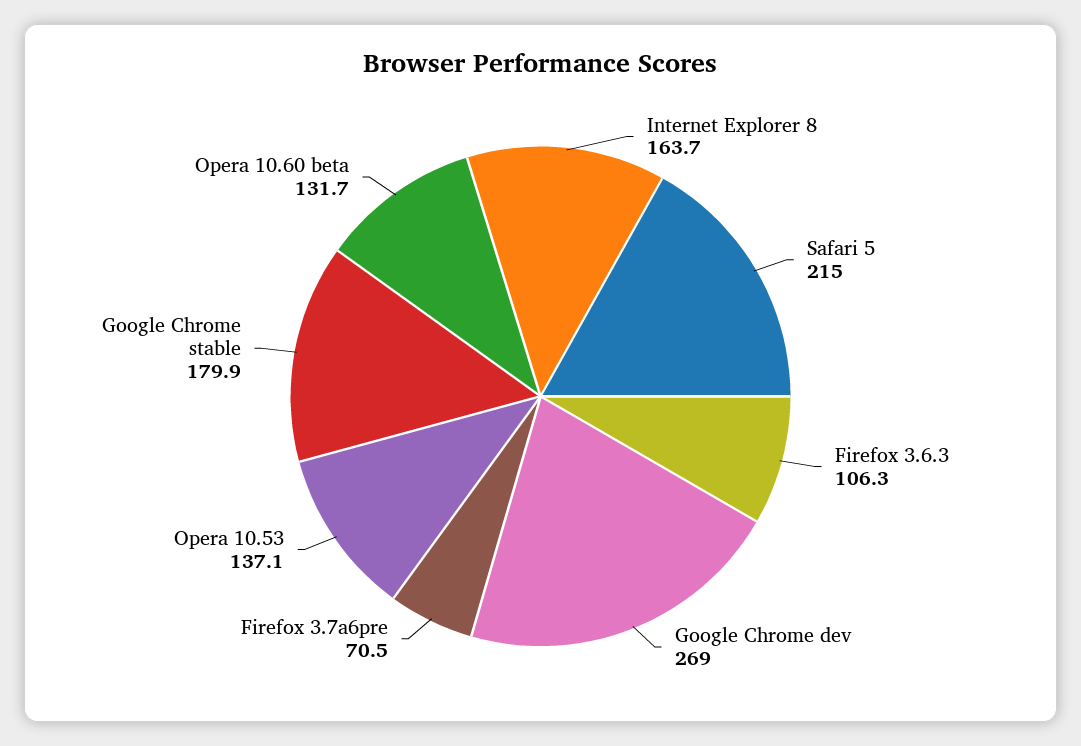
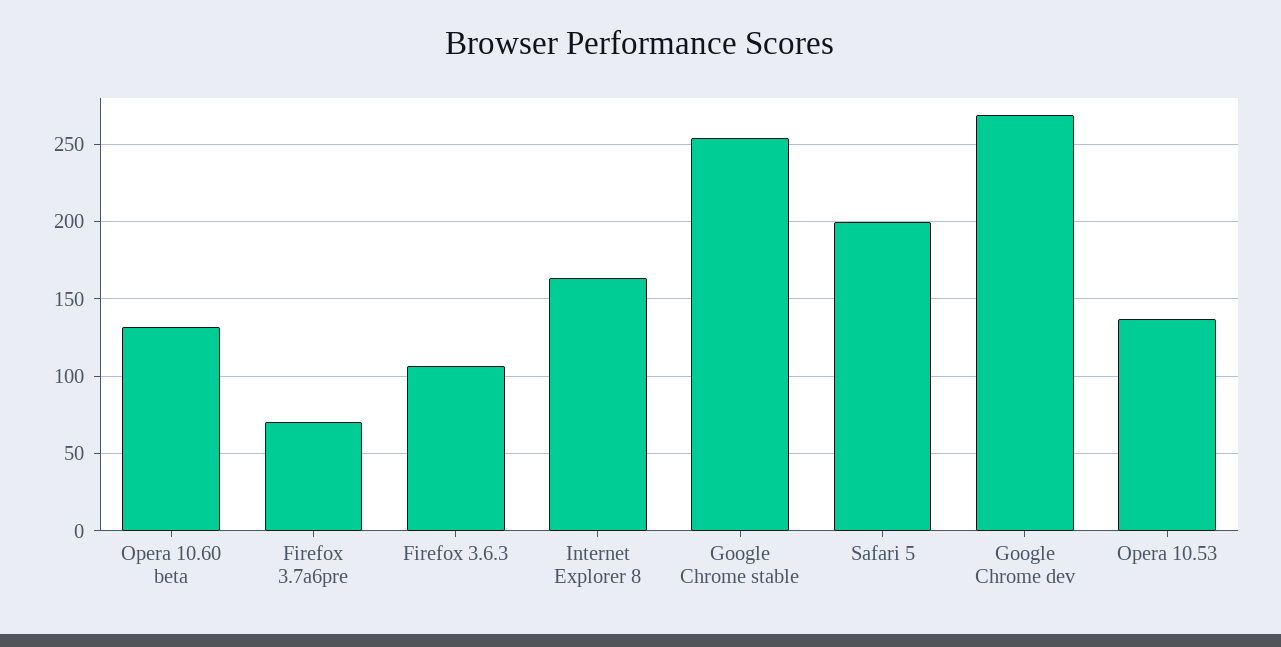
Safari 5: 215 -> 200
Google Chrome stable: 179.9 -> 255

